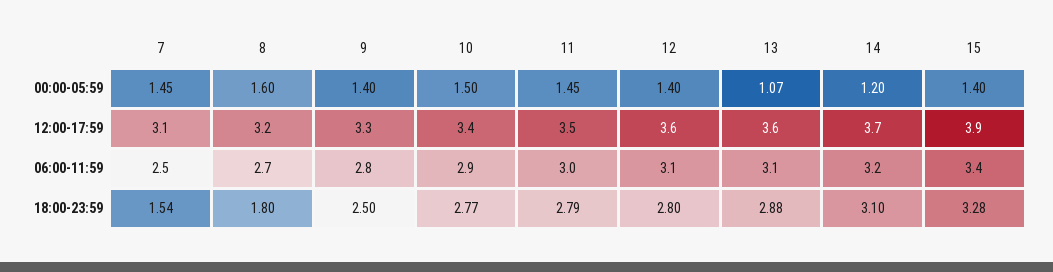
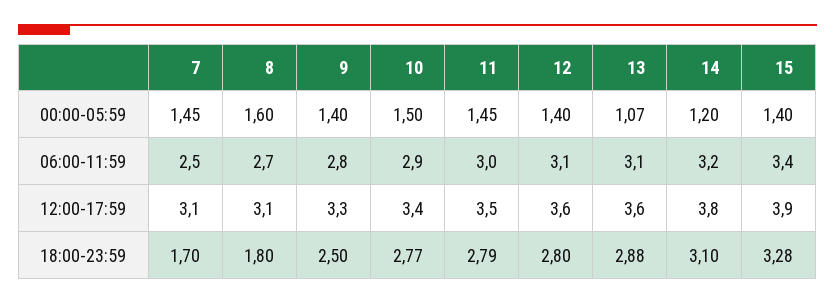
8, 12:00-17:59: 3.2 -> 3.1
14, 12:00-17:59: 3.7 -> 3.8
7, 18:00-23:59: 1.54 -> 1.7

